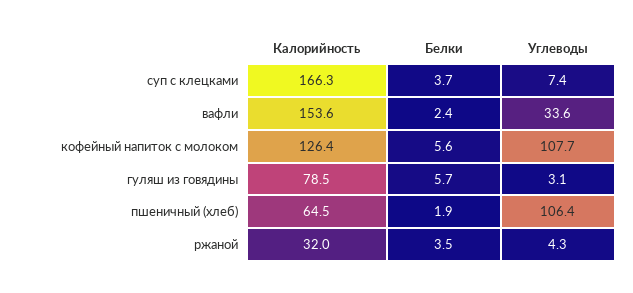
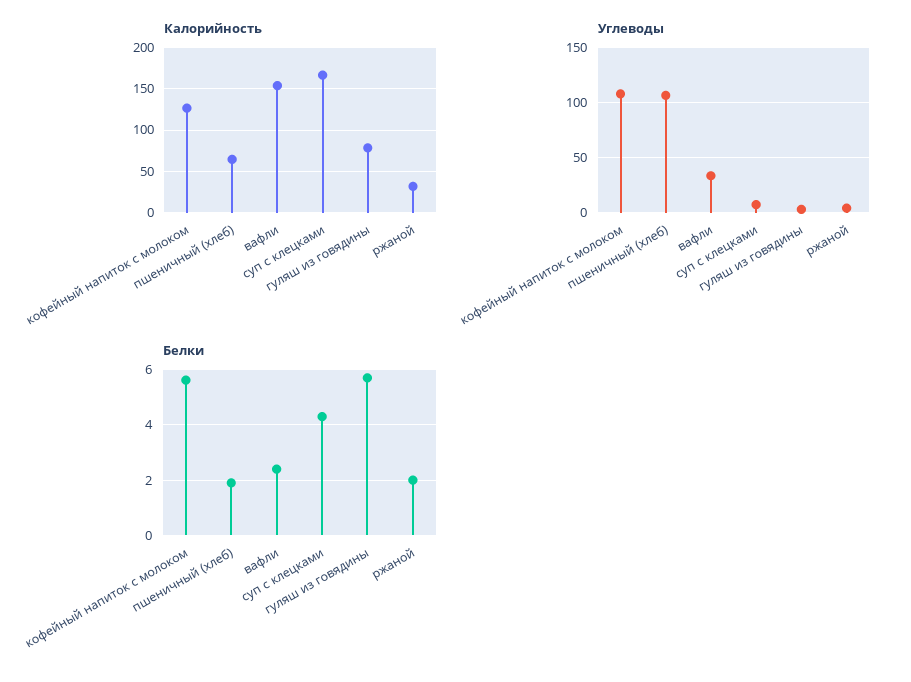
Белки, суп с клецками: 3.7 -> 4.25
Белки, ржаной: 3.5 -> 2

